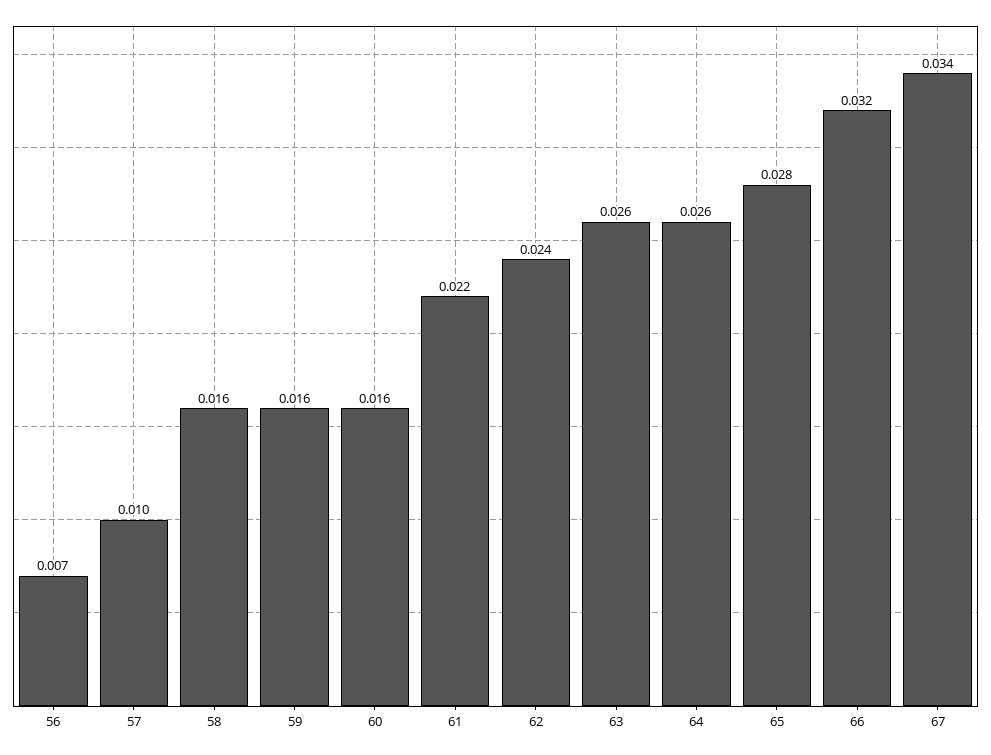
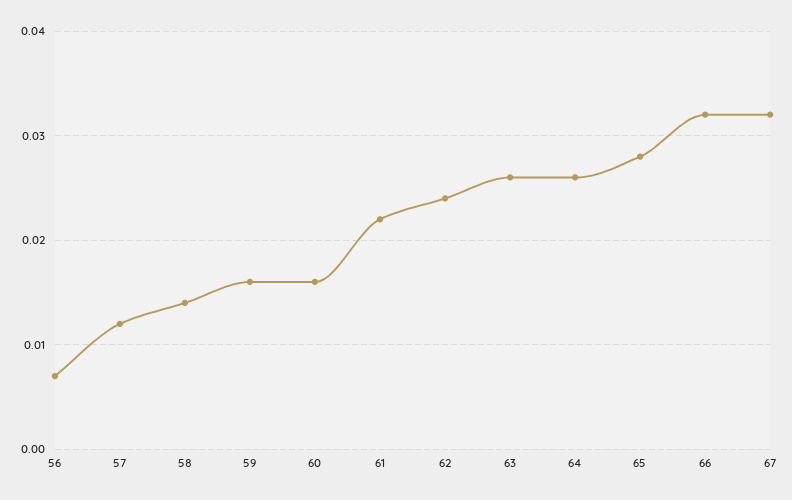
57: 0.01 -> 0.012
58: 0.016 -> 0.014
67: 0.034 -> 0.032

